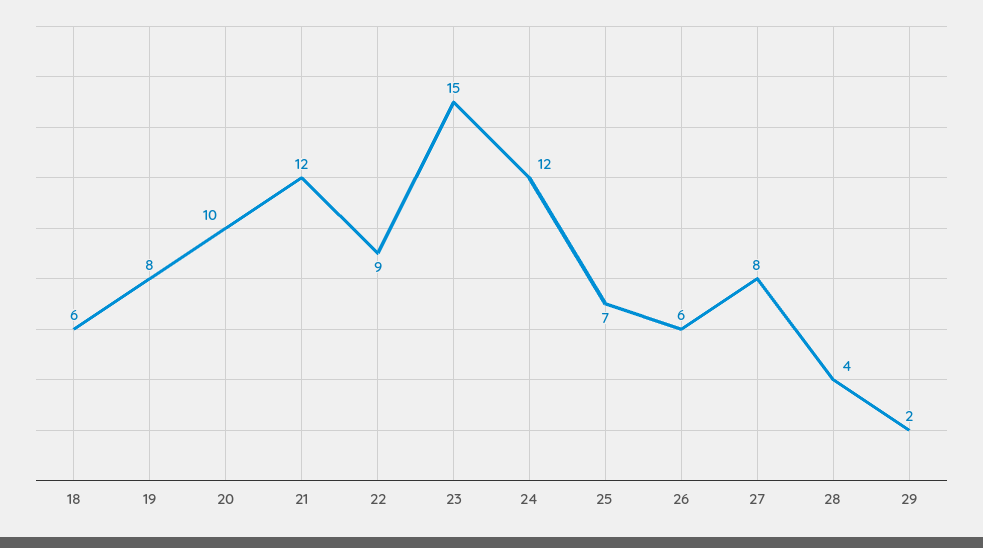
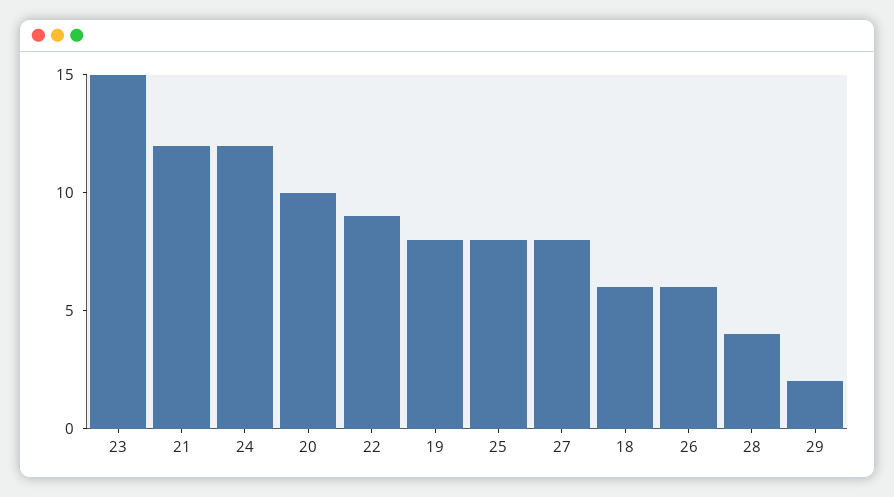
25: 7 -> 8

